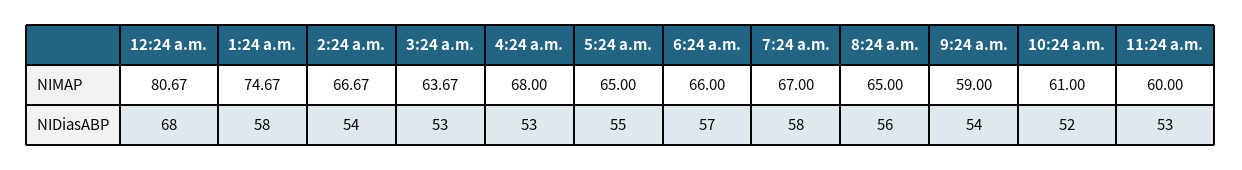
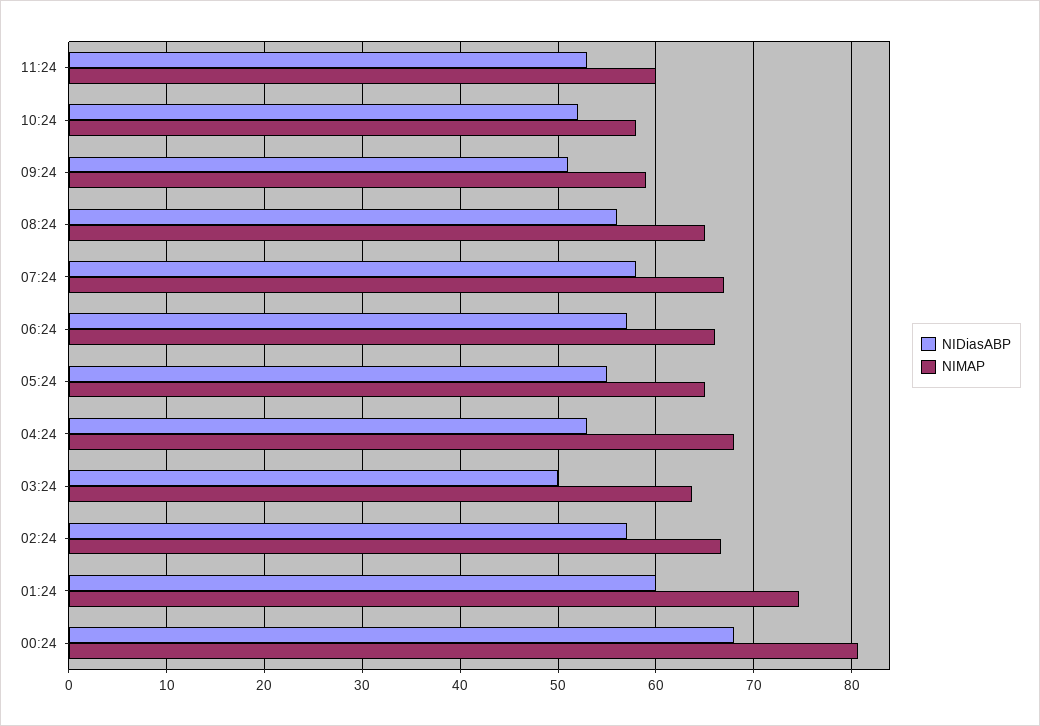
NIMAP, 10:24 a.m.: 61 -> 58
NIDiasABP, 1:24 a.m.: 58 -> 60
NIDiasABP, 2:24 a.m.: 54 -> 57
NIDiasABP, 3:24 a.m.: 53 -> 50
NIDiasABP, 9:24 a.m.: 54 -> 51

